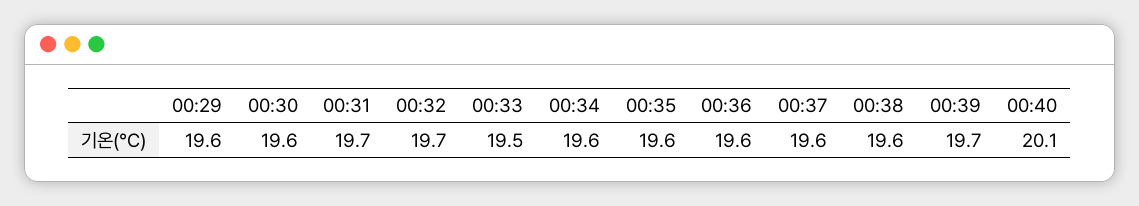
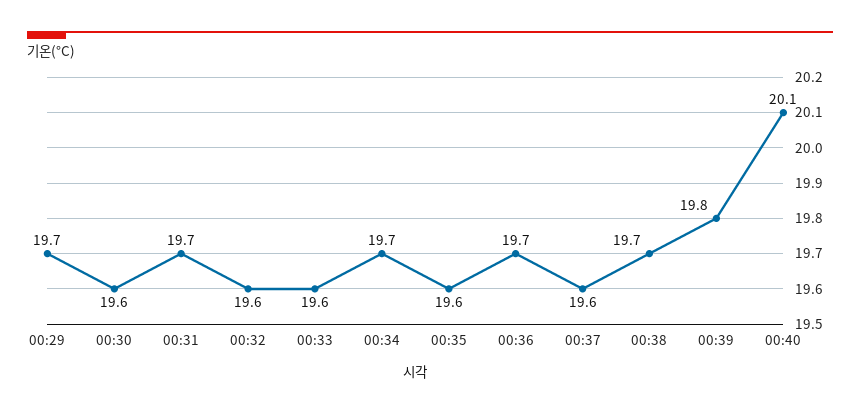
00:29: 19.6 -> 19.7
00:32: 19.7 -> 19.6
00:33: 19.5 -> 19.6
00:34: 19.6 -> 19.7
00:36: 19.6 -> 19.7
00:38: 19.6 -> 19.7
00:39: 19.7 -> 19.8

